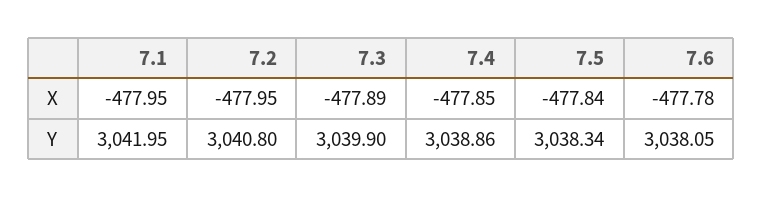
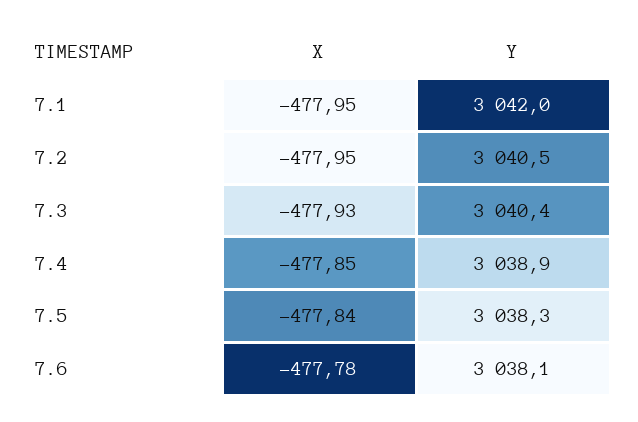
7.3, X: -477.89 -> -477.93
7.2, Y: 3040.8 -> 3040.5
7.3, Y: 3039.9 -> 3040.4

